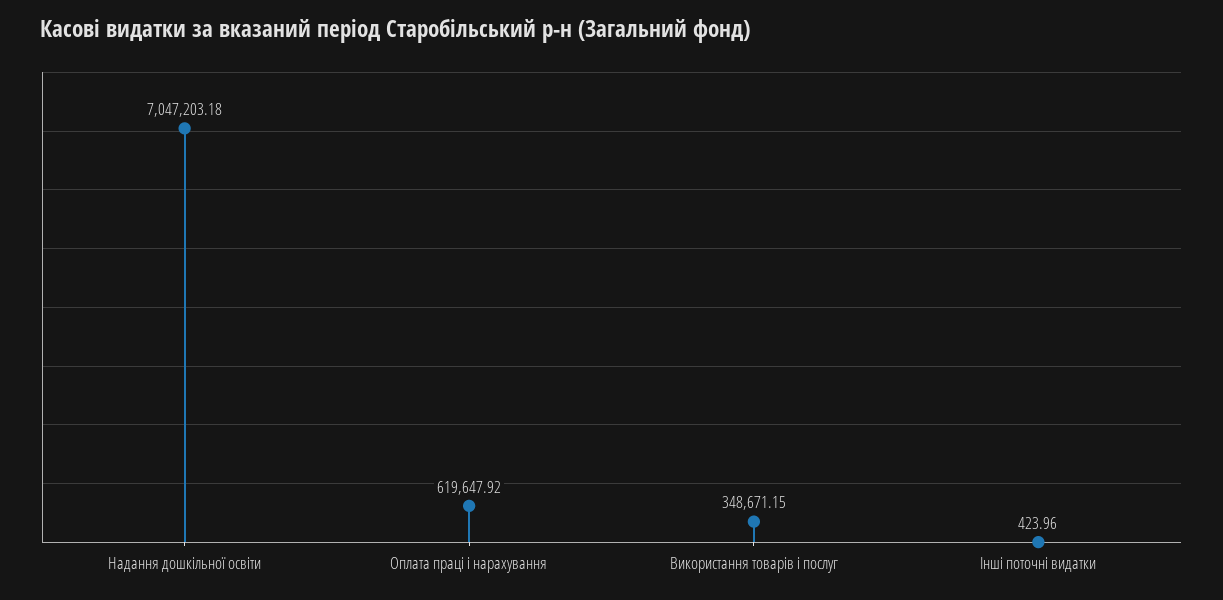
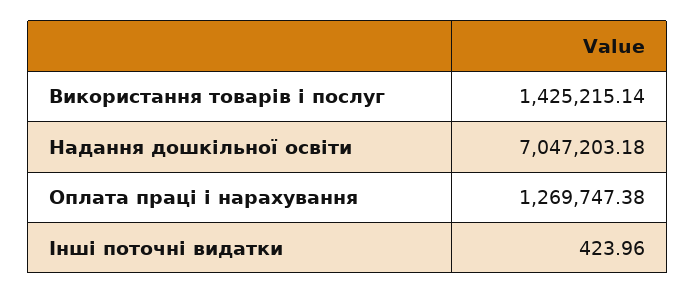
Оплата праці і нарахування: 619647.92 -> 1269747.38
Використання товарів і послуг: 348671.15 -> 1425215.14

